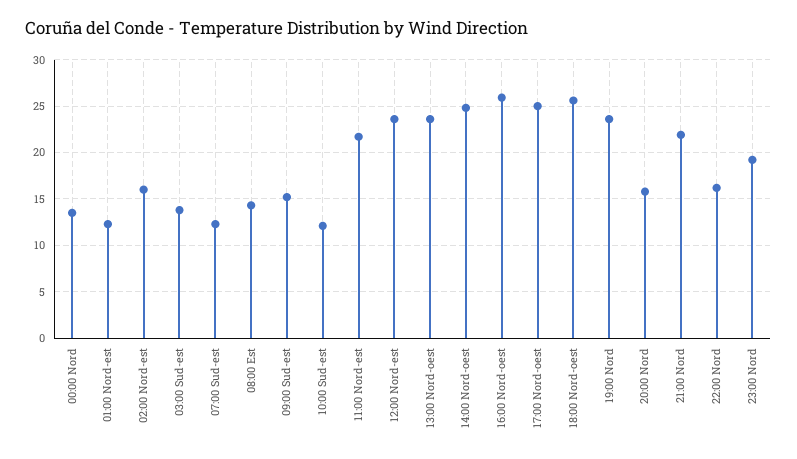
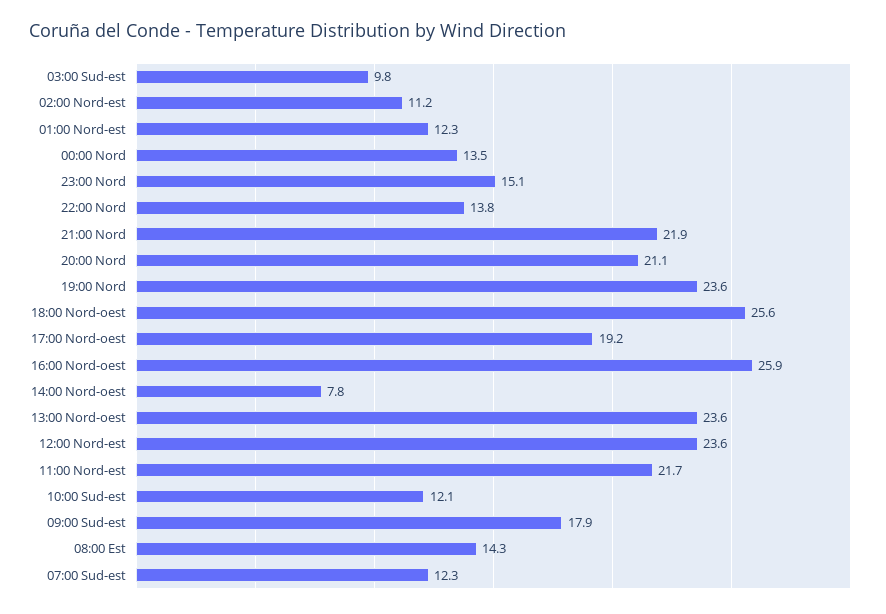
02:00 Nord-est: 16 -> 11.2
03:00 Sud-est: 14 -> 9.8
09:00 Sud-est: 15 -> 17.9
14:00 Nord-oest: 25 -> 7.8
17:00 Nord-oest: 25 -> 19.2
20:00 Nord: 16 -> 21.1
22:00 Nord: 16 -> 13.8
23:00 Nord: 19 -> 15.1

